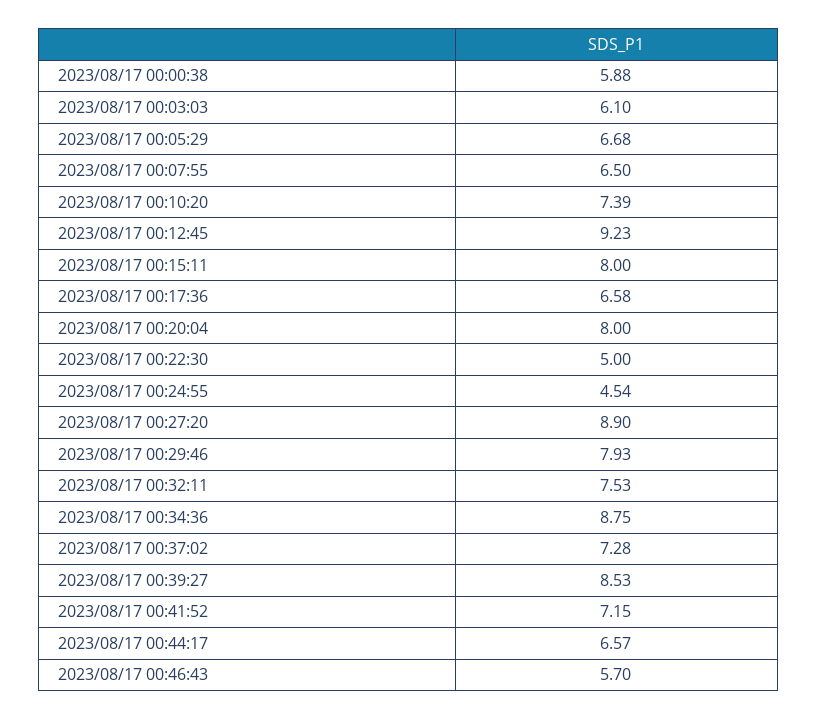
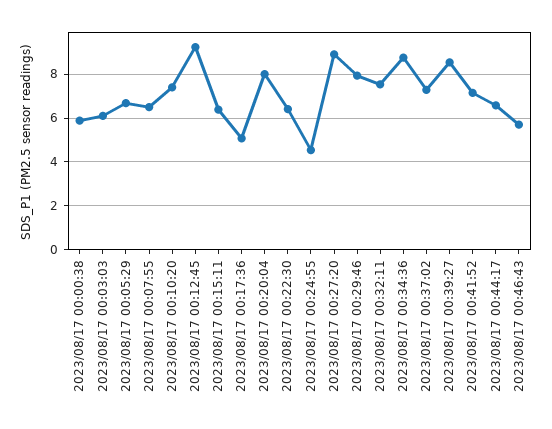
2023/08/17 00:15:11: 8 -> 6.5
2023/08/17 00:17:36: 6.58 -> 5
2023/08/17 00:22:30: 5 -> 6.5

